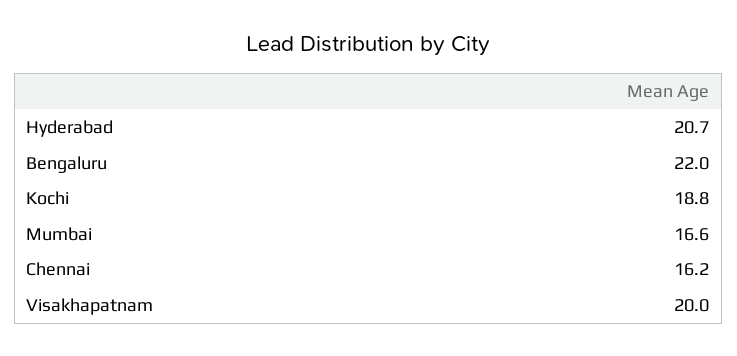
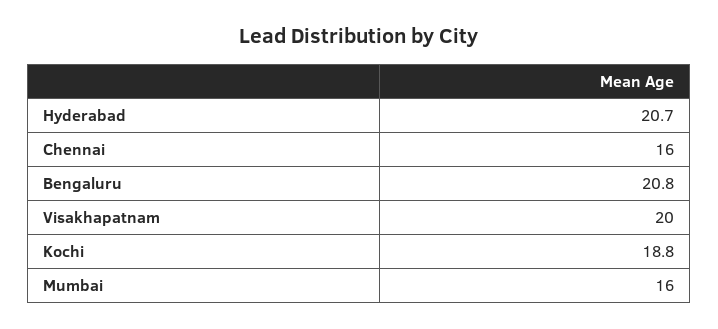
Bengaluru: 22 -> 20.8
Mumbai: 16.6 -> 16
Chennai: 16.2 -> 16

